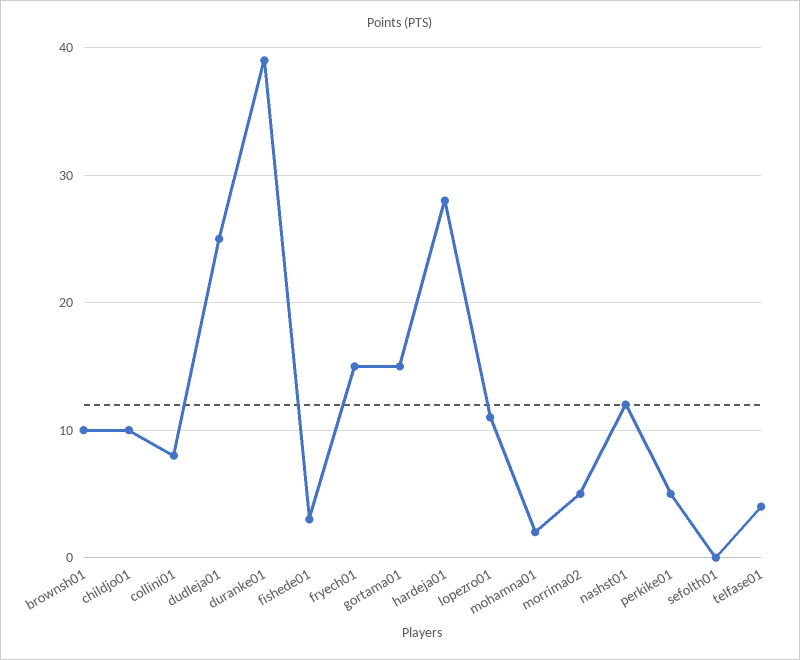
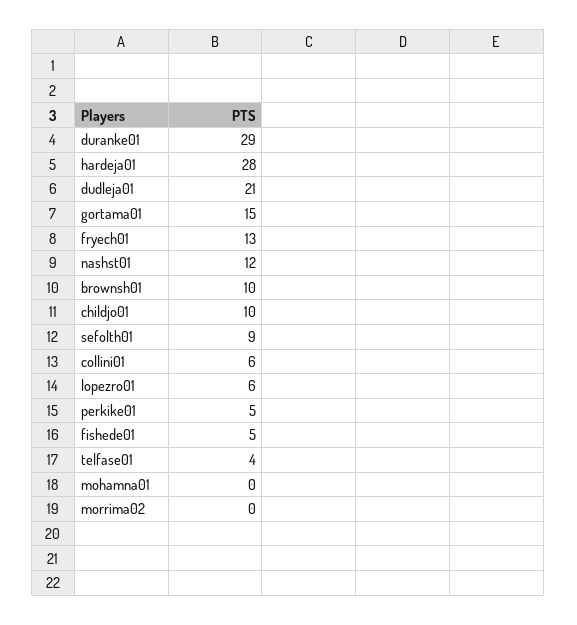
collini01: 8 -> 6
dudleja01: 25 -> 21
duranke01: 39 -> 29
fishede01: 3 -> 5
fryech01: 15 -> 13
lopezro01: 11 -> 6
mohamna01: 2 -> 0
morrima02: 5 -> 0
sefolth01: 0 -> 9

